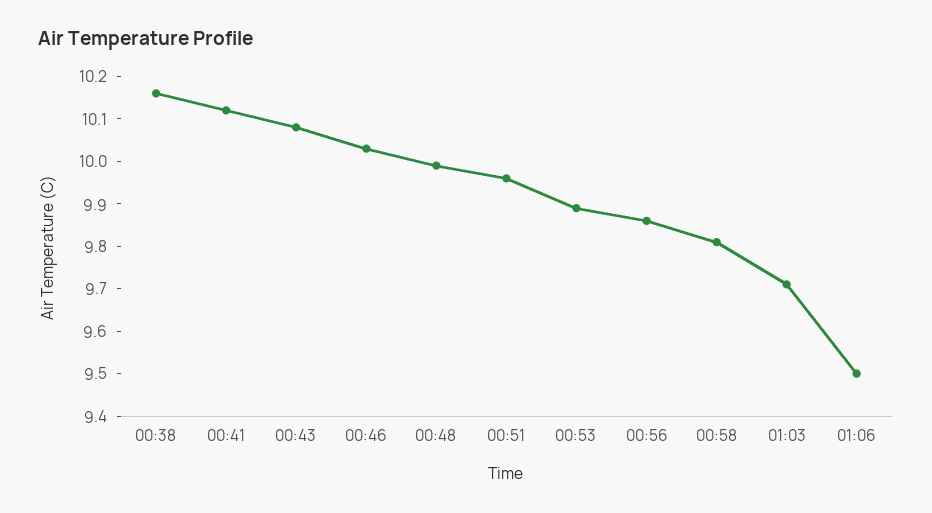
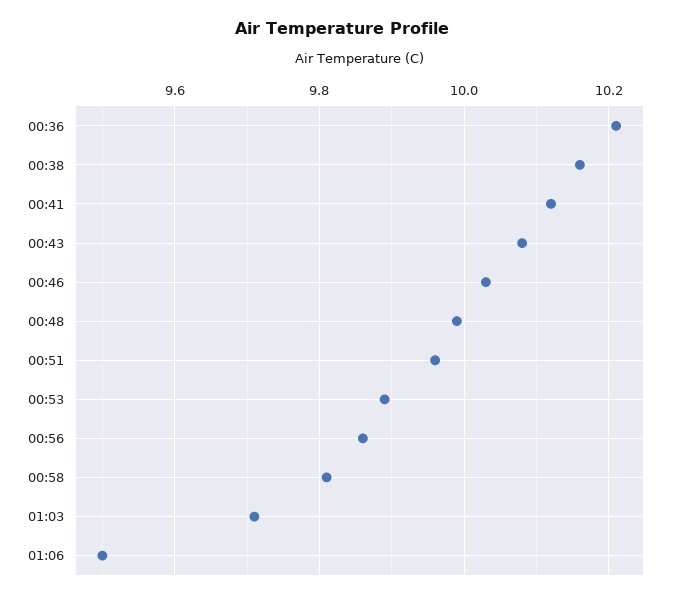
00:36: none -> 10.2

